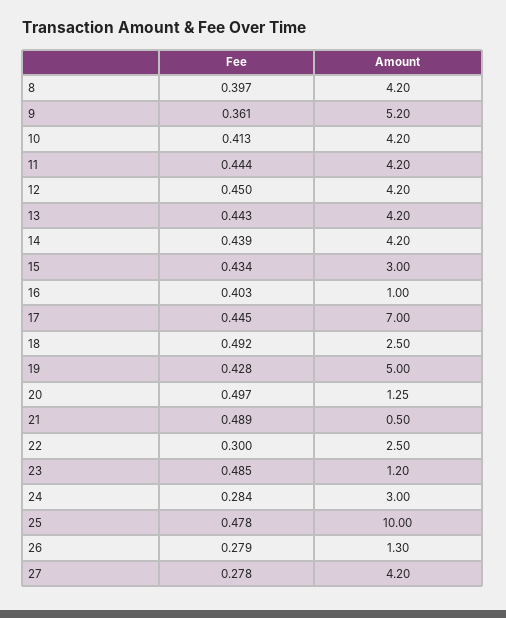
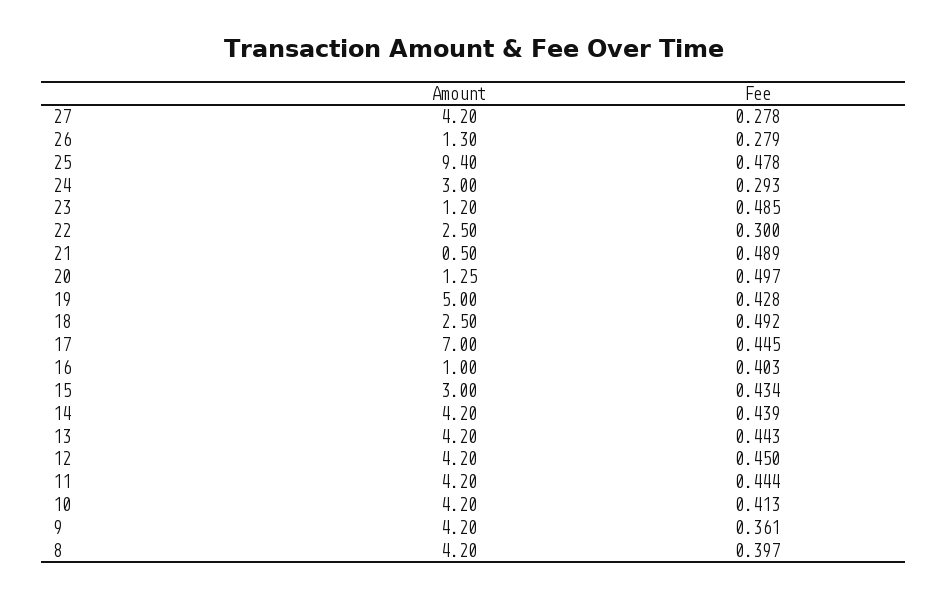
Amount, 9: 5.2 -> 4.2
Fee, 24: 0.284 -> 0.293
Amount, 25: 10 -> 9.4

